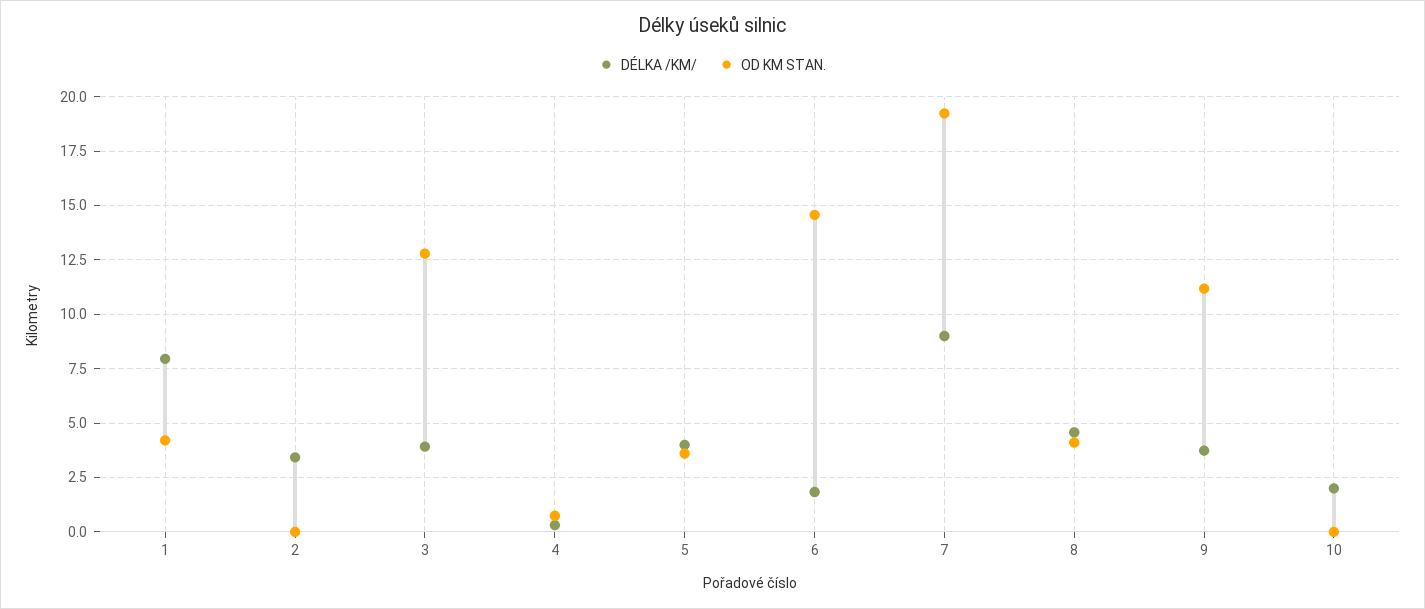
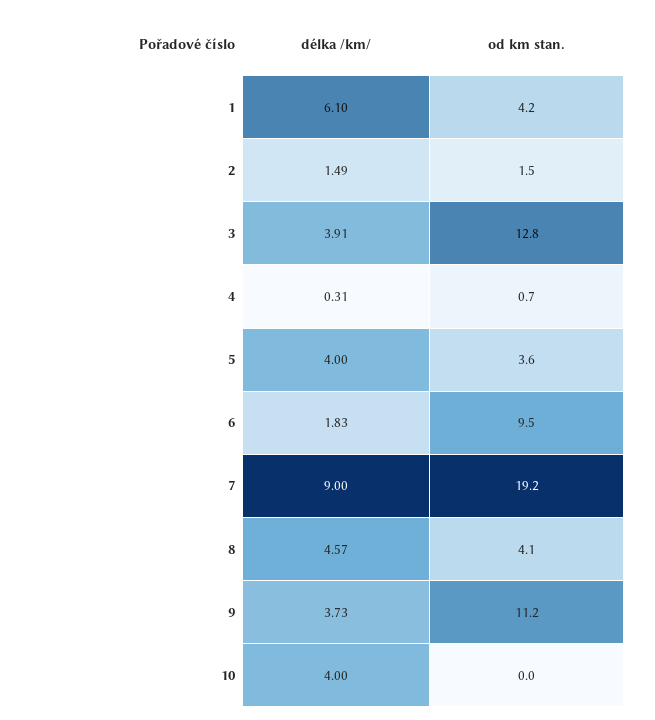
DÉLKA /KM/, 1: 8 -> 6.1
DÉLKA /KM/, 2: 3.5 -> 1.49
OD KM STAN., 2: 0 -> 1.5
OD KM STAN., 6: 14.5 -> 9.5
DÉLKA /KM/, 10: 2 -> 4

